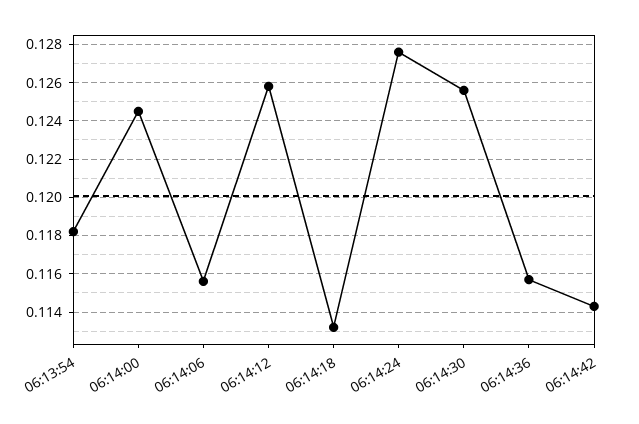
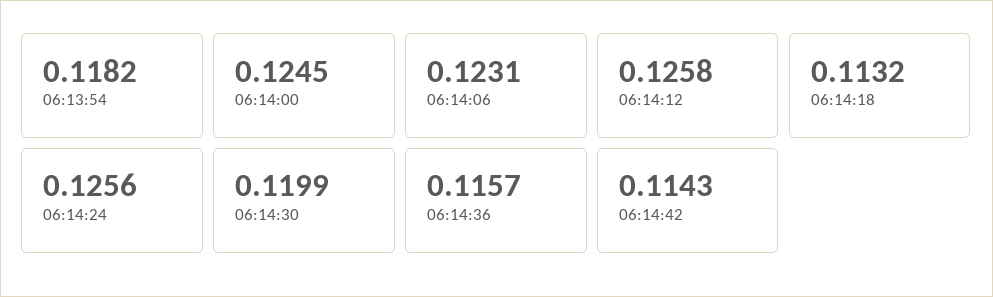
06:14:06: 0.1155 -> 0.1231
06:14:24: 0.1275 -> 0.1256
06:14:30: 0.1255 -> 0.1199

